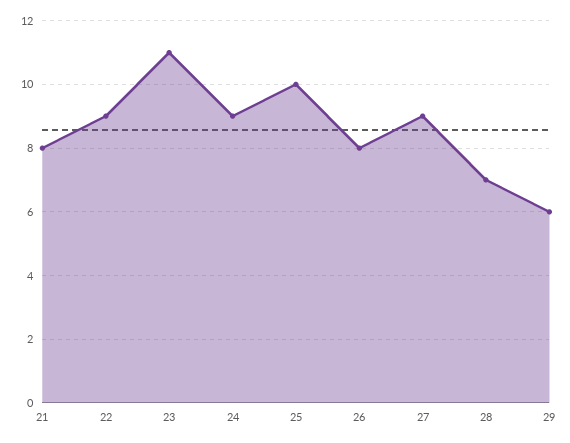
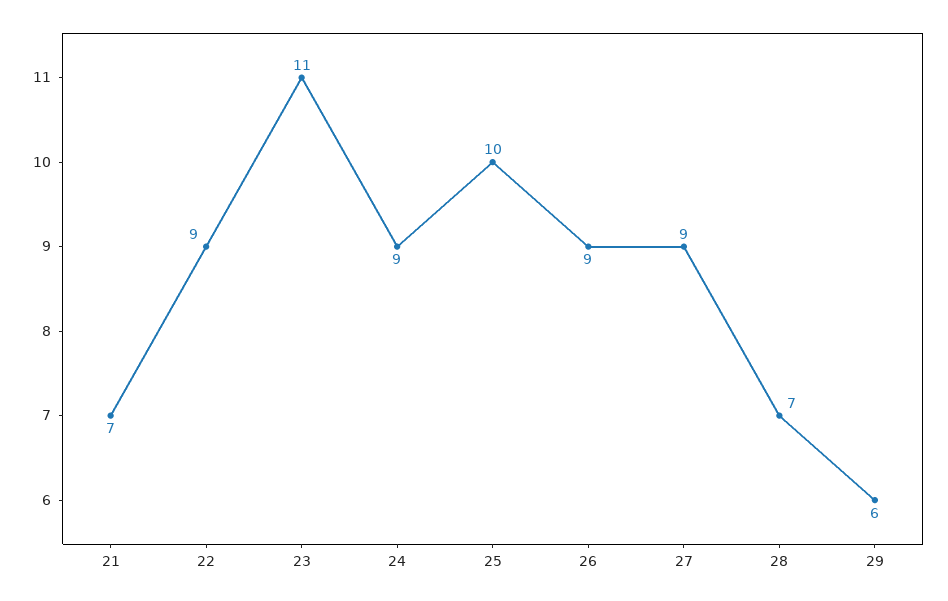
21: 8 -> 7
26: 8 -> 9

